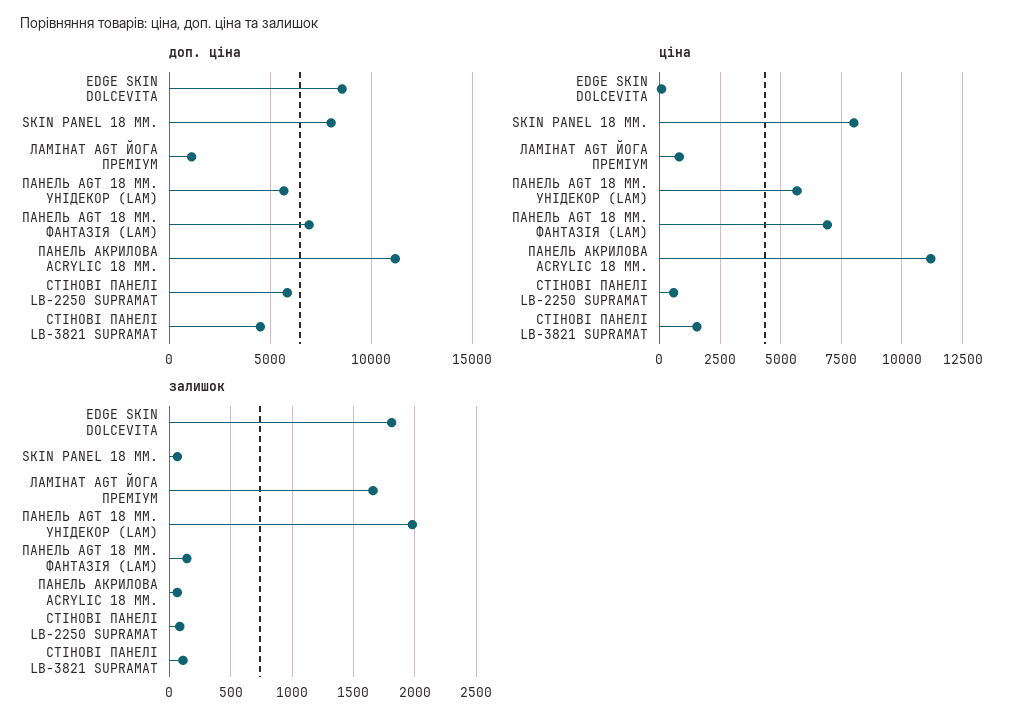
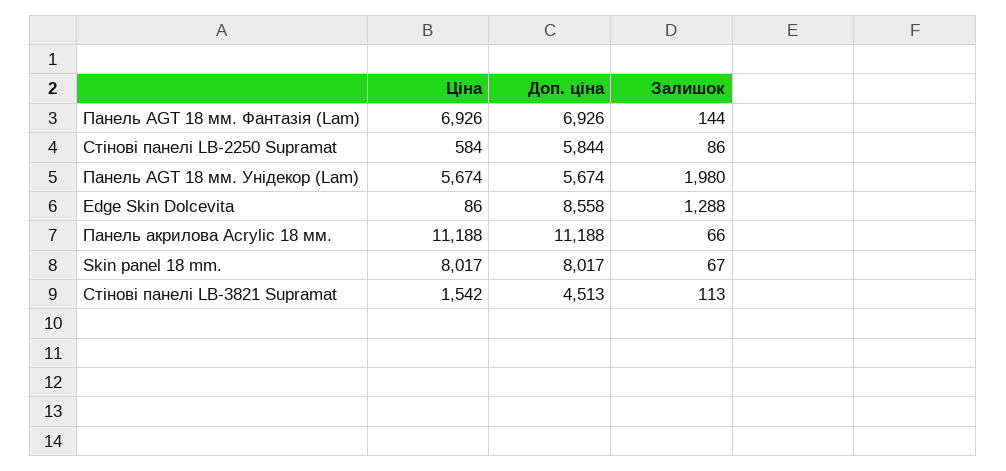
доп. ціна, ЛАМІНАТ AGT ЙОГА ПРЕМІУМ: 1000 -> none
ціна, ЛАМІНАТ AGT ЙОГА ПРЕМІУМ: 750 -> none
залишок, EDGE SKIN DOLCEVITA: 1800 -> 1288
залишок, ЛАМІНАТ AGT ЙОГА ПРЕМІУМ: 1650 -> none

